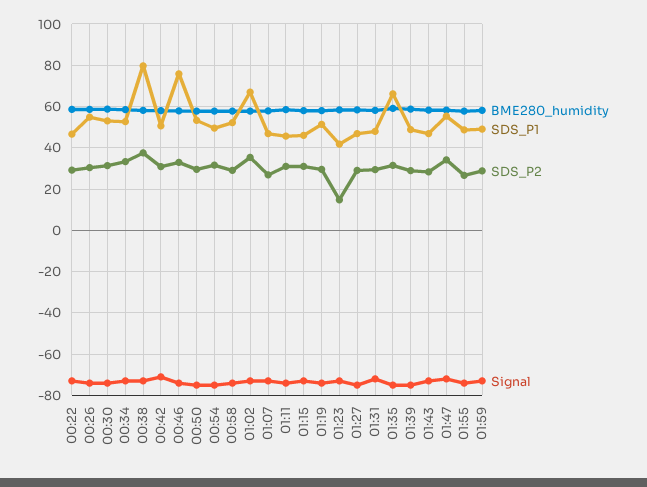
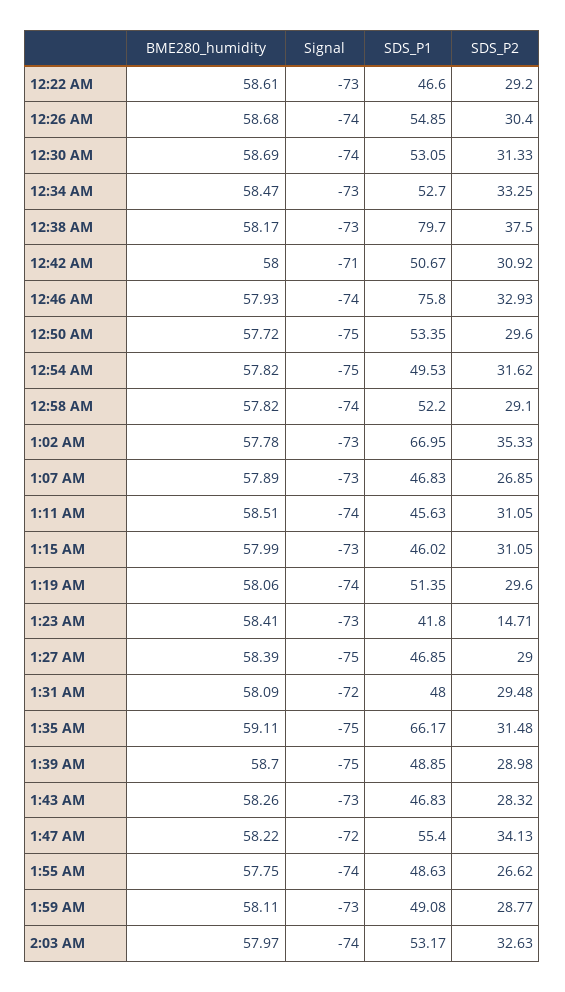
BME280_humidity, 2:03 AM: none -> 57.97
Signal, 2:03 AM: none -> -74
SDS_P1, 2:03 AM: none -> 53.17
SDS_P2, 2:03 AM: none -> 32.63

